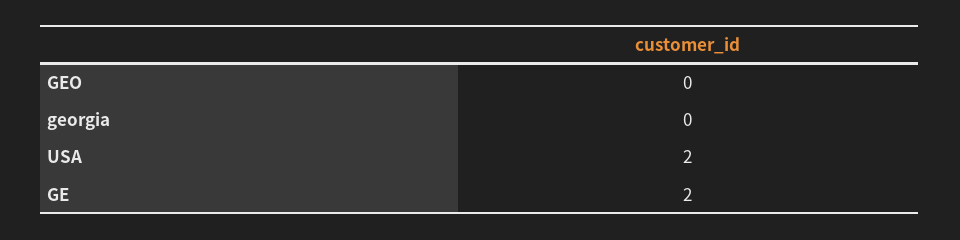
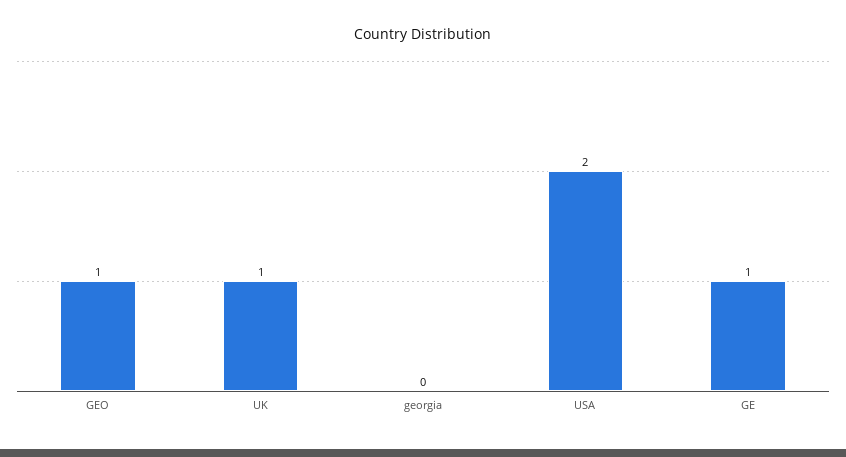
GEO: 0 -> 1
GE: 2 -> 1
UK: none -> 1

